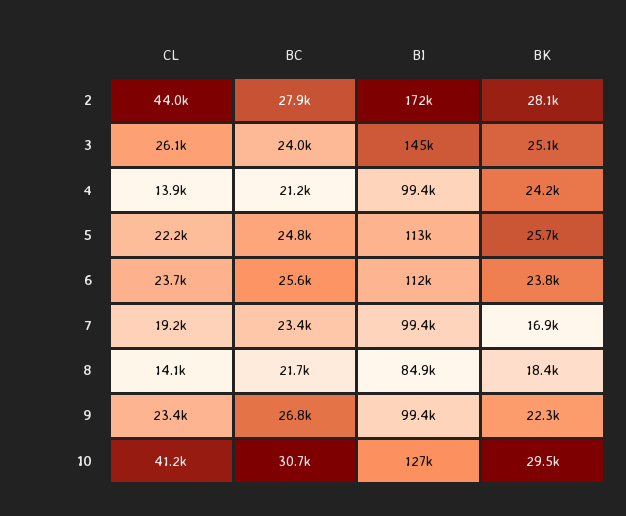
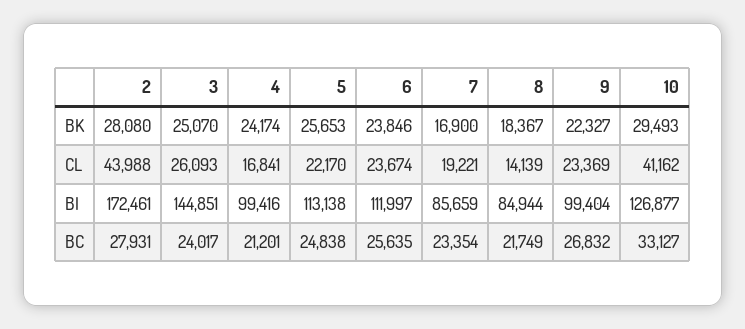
CL, 4: 13900 -> 16841
BI, 7: 99400 -> 85659
BC, 10: 30700 -> 33127

